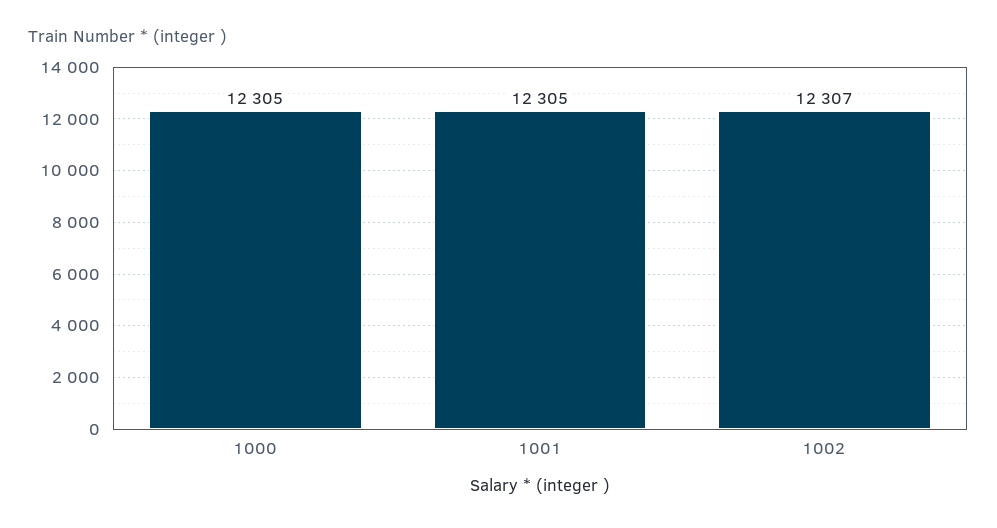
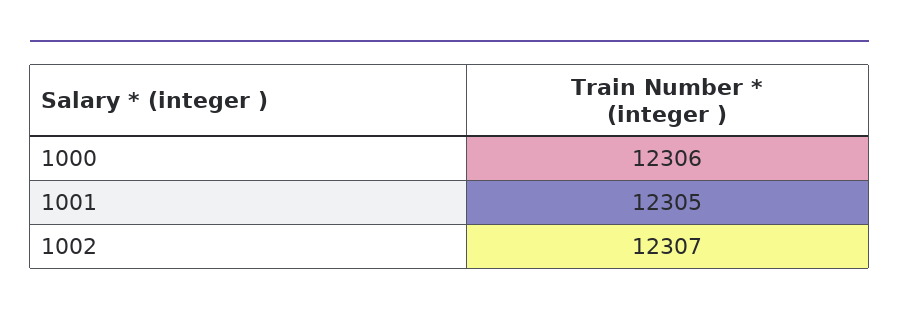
1000: 12305 -> 12306

